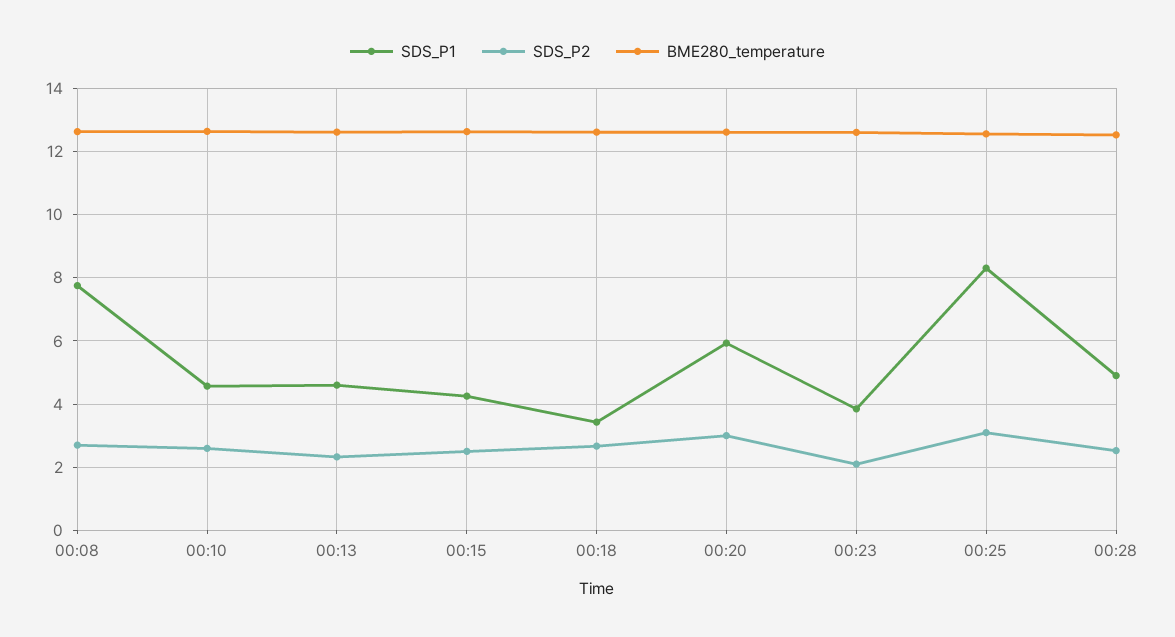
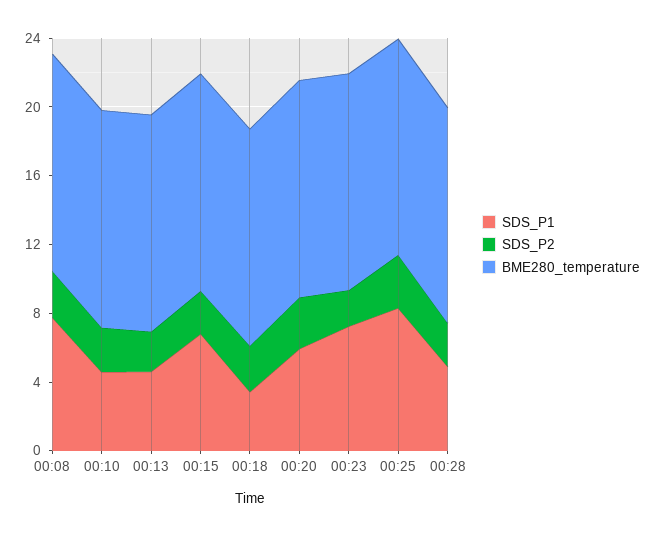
SDS_P1, 00:15: 4.2 -> 7
SDS_P1, 00:23: 3.8 -> 7

